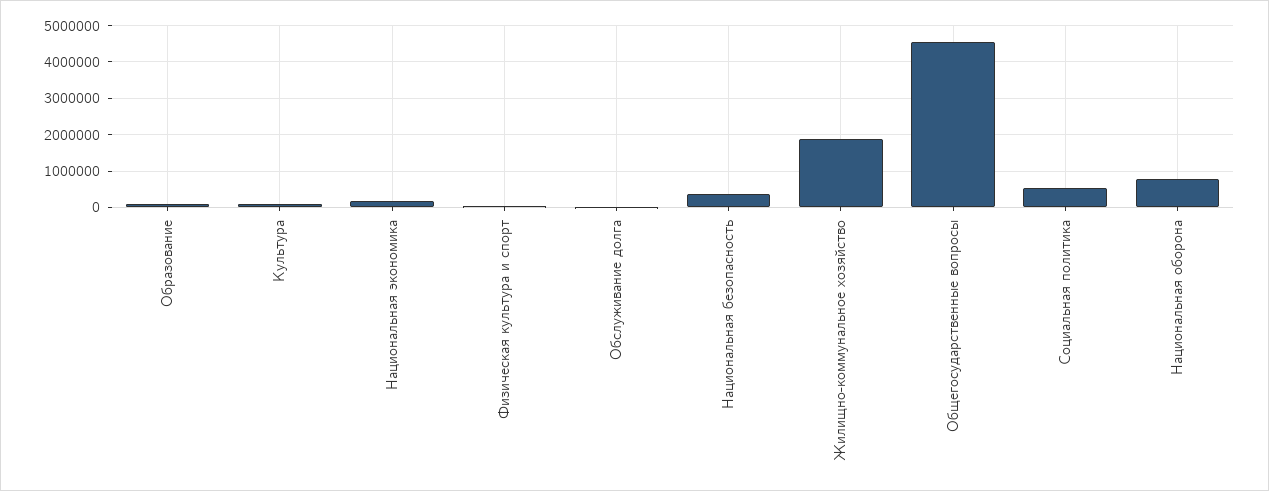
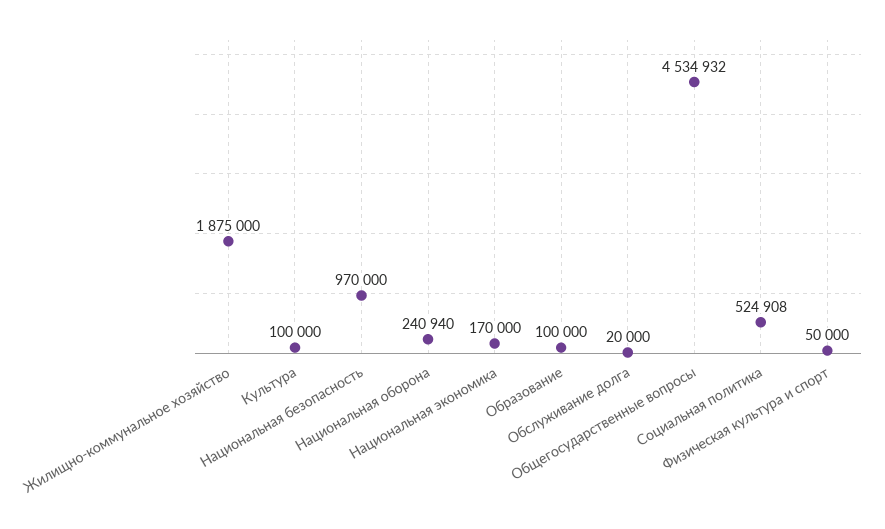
Национальная безопасность: 400000 -> 970000
Национальная оборона: 800000 -> 240940

